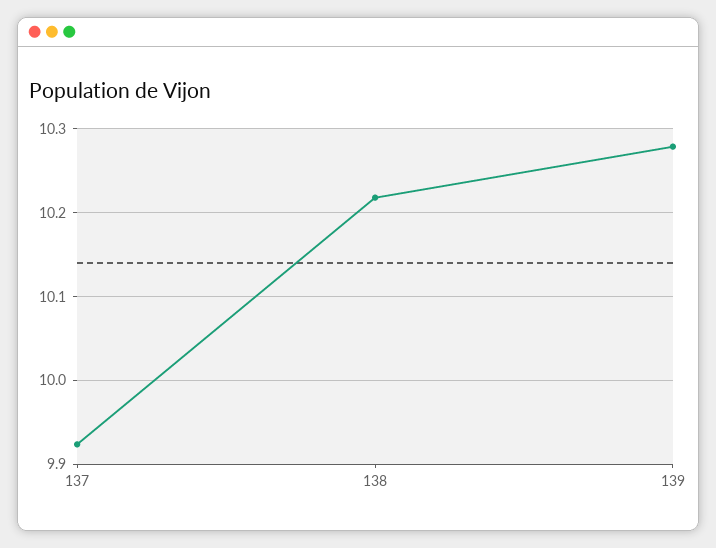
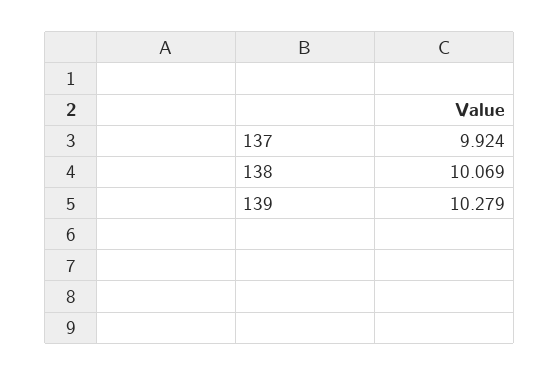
138: 10.22 -> 10.069

